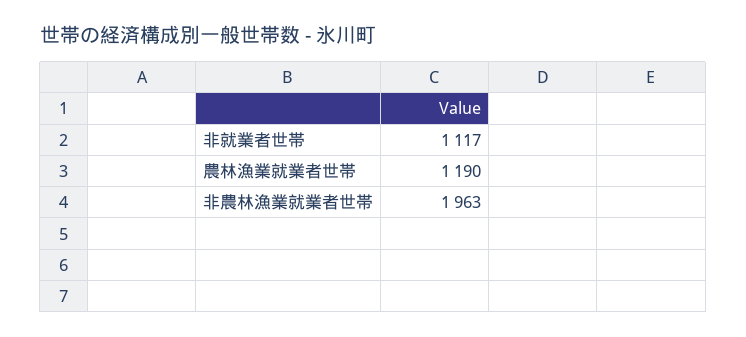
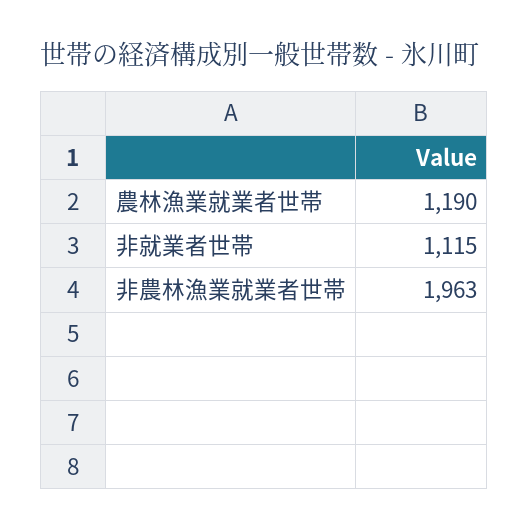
非就業者世帯: 1117 -> 1115

